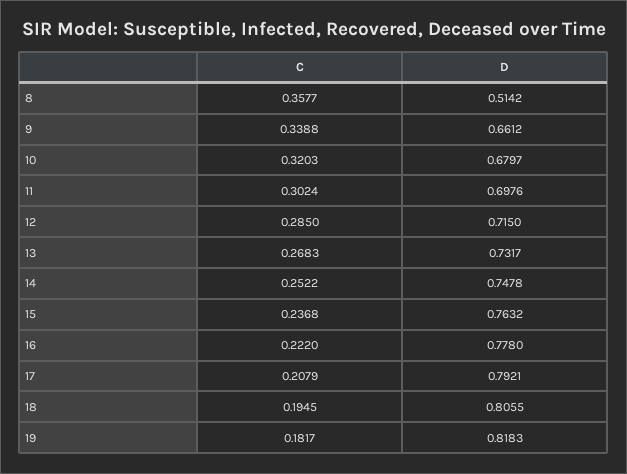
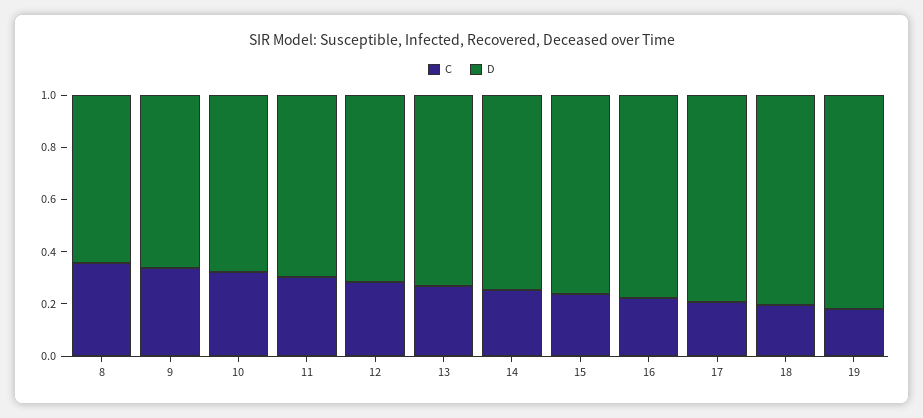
D, 8: 0.5142 -> 0.65

